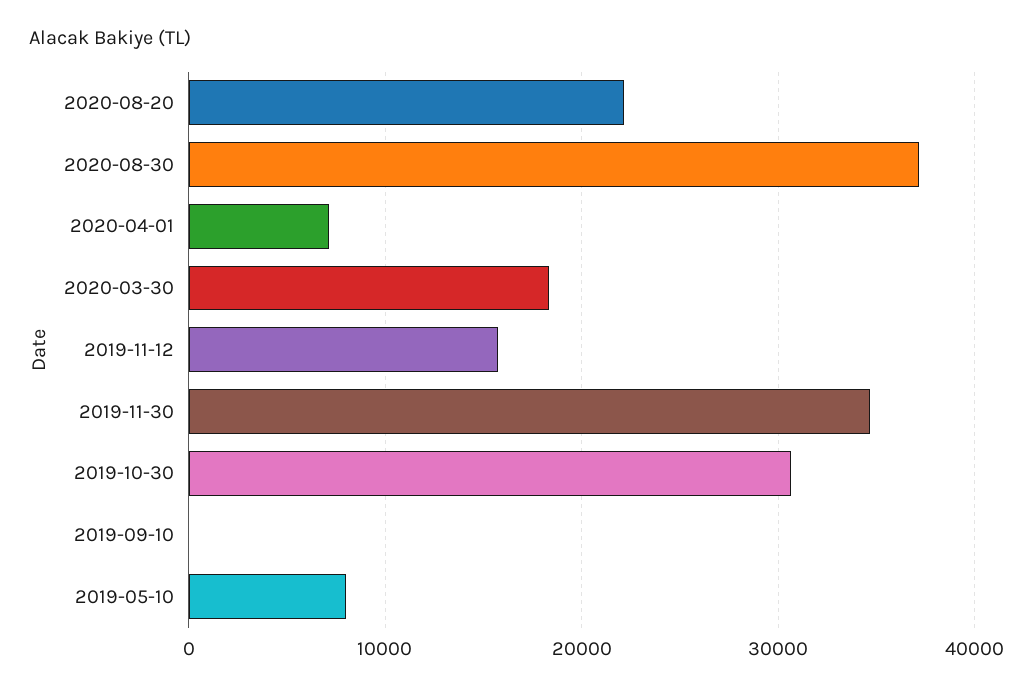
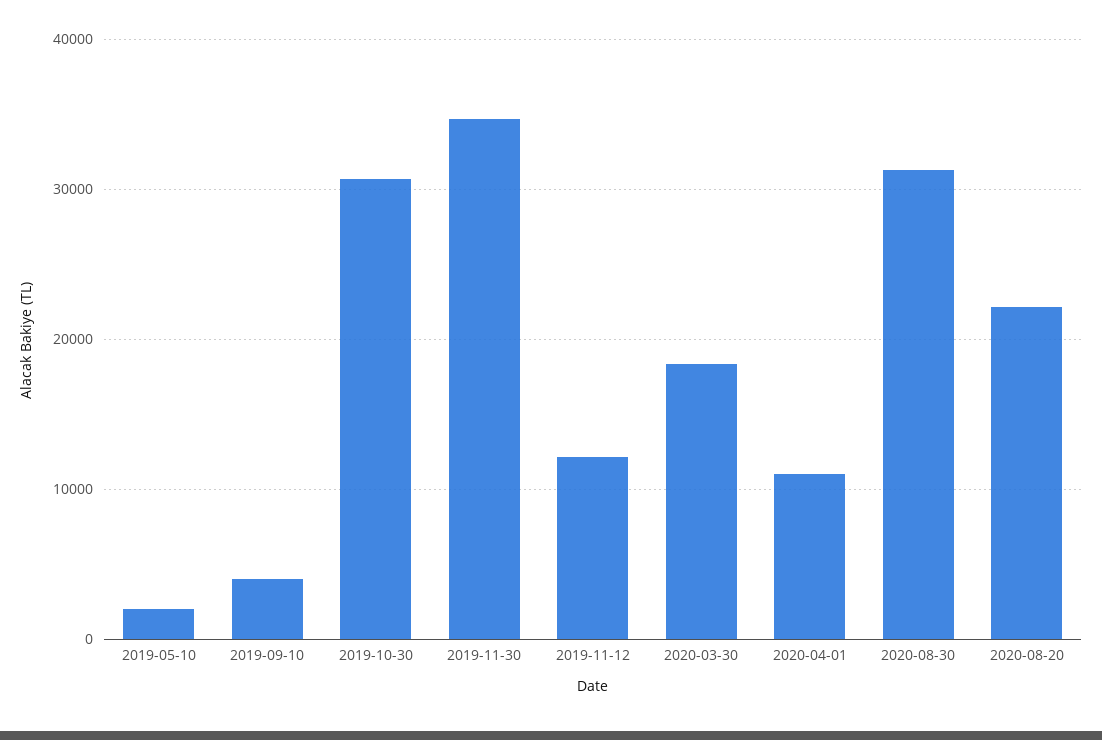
2020-08-30: 37000 -> 31000
2020-04-01: 7000 -> 11000
2019-11-12: 16000 -> 12000
2019-09-10: 0 -> 4000
2019-05-10: 8000 -> 2000

